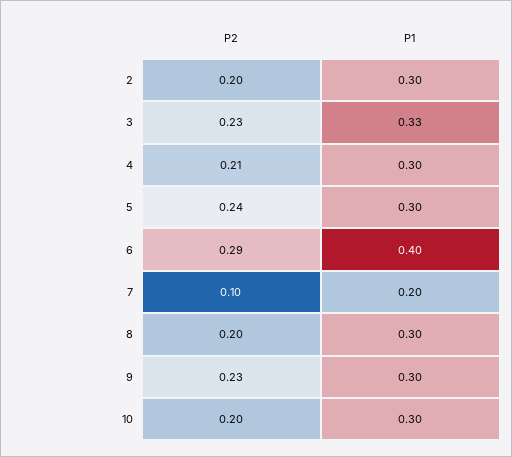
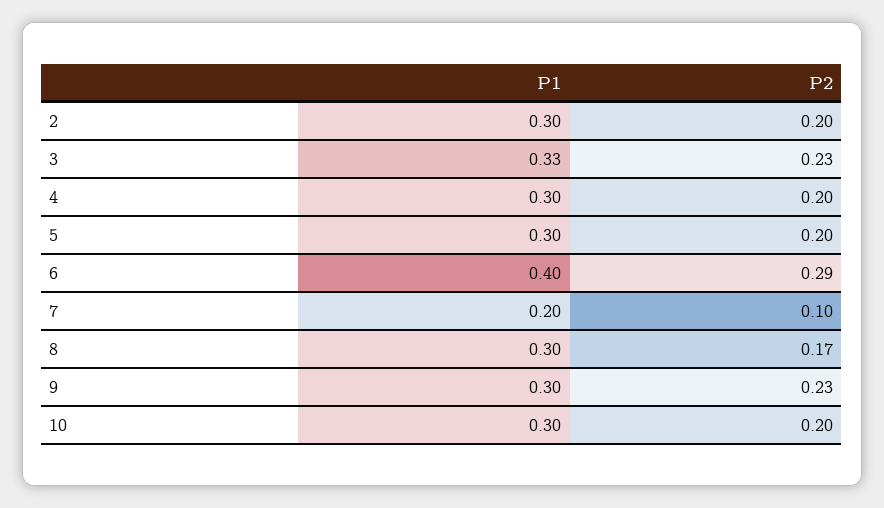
P2, 4: 0.21 -> 0.2
P2, 5: 0.24 -> 0.2
P2, 8: 0.2 -> 0.17

